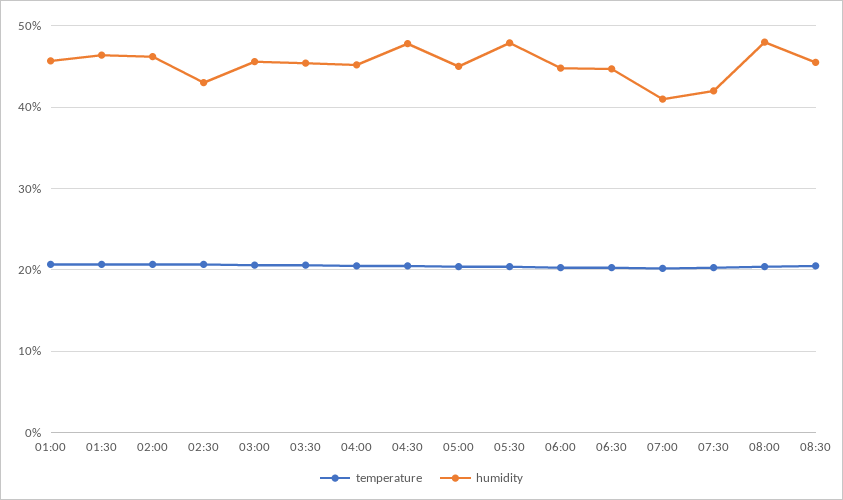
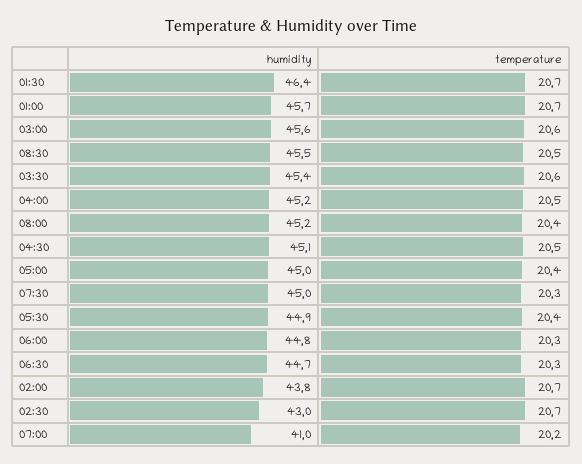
humidity, 02:00: 46 -> 43.8
humidity, 04:30: 48 -> 45.1
humidity, 05:30: 48 -> 44.9
humidity, 07:30: 42 -> 45
humidity, 08:00: 48 -> 45.2

